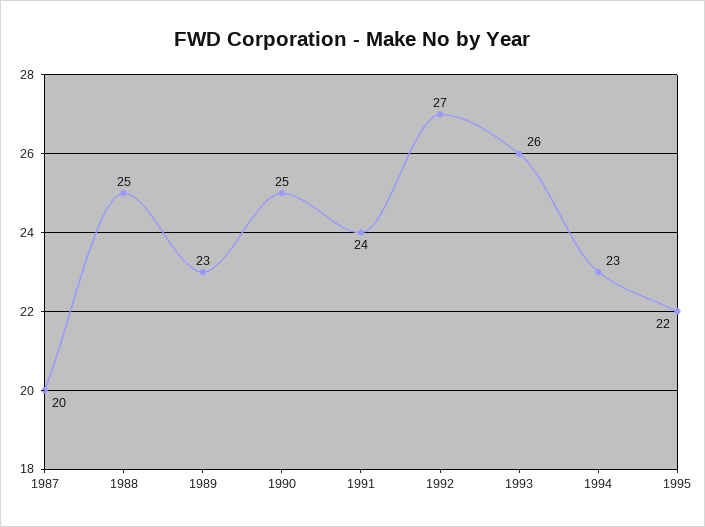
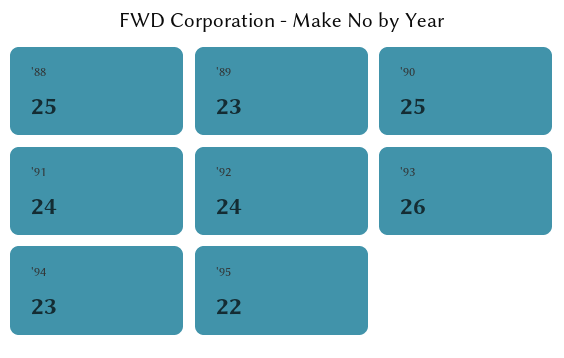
1987: 20 -> none
1992: 27 -> 24

